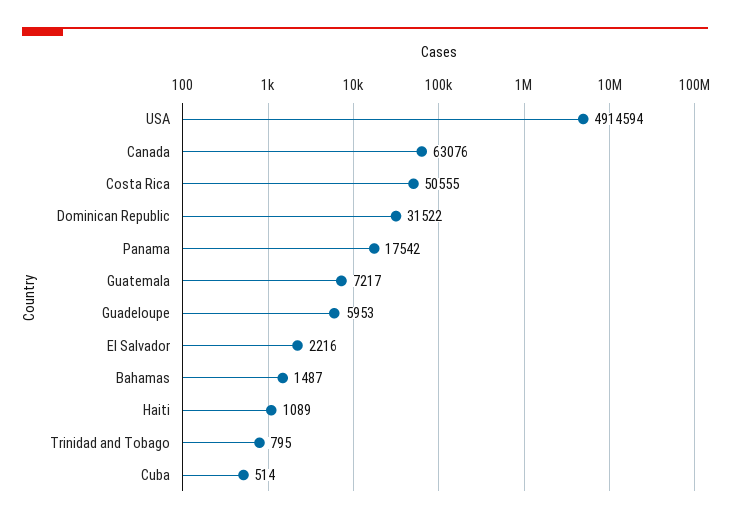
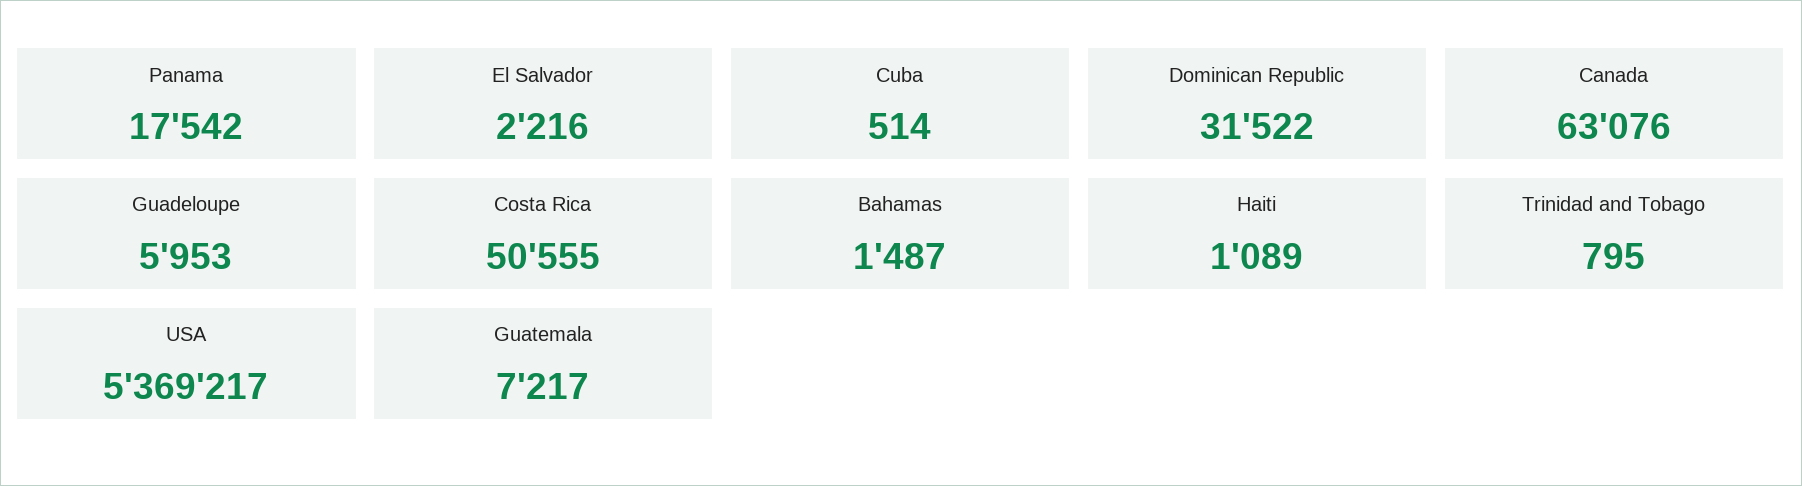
USA: 4914594 -> 5369217

